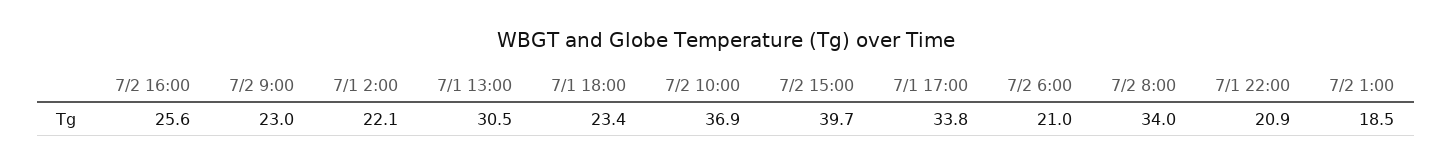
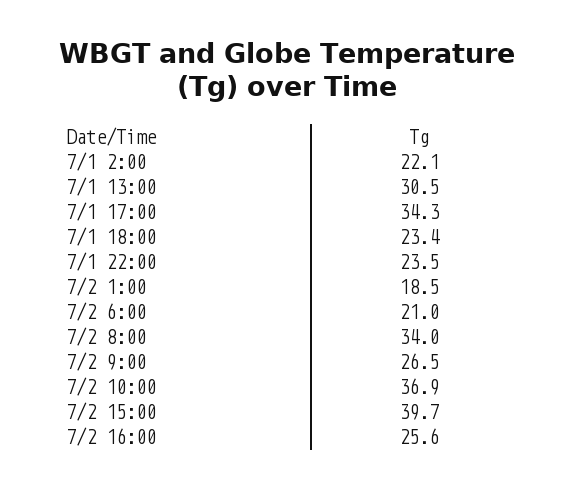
7/2 9:00: 23 -> 26.5
7/1 17:00: 33.8 -> 34.3
7/1 22:00: 20.9 -> 23.5

